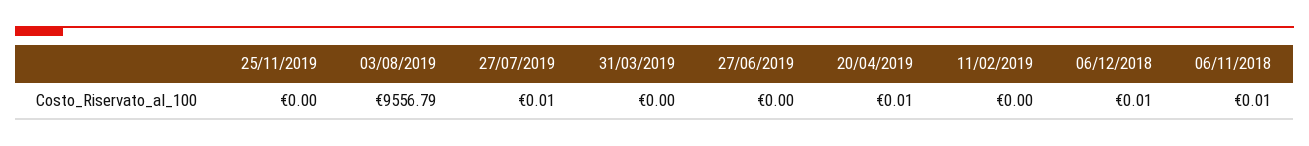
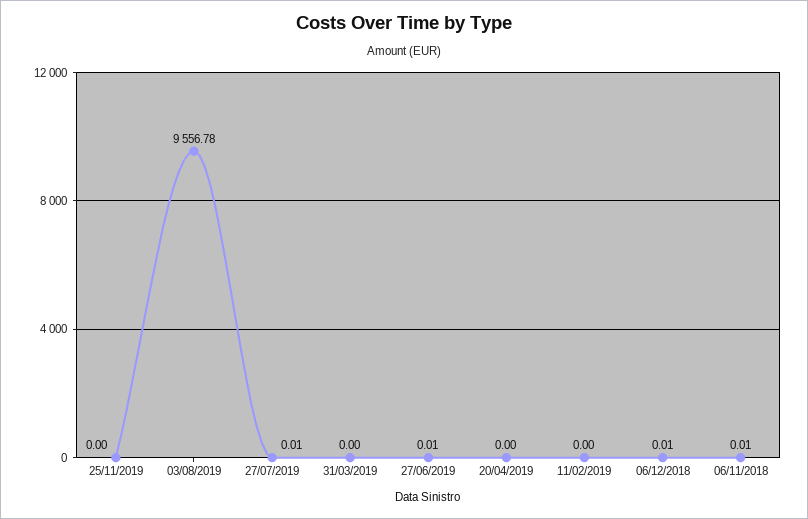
03/08/2019: 9556.79 -> 9556.78
27/06/2019: 0 -> 0.01
20/04/2019: 0.01 -> 0

